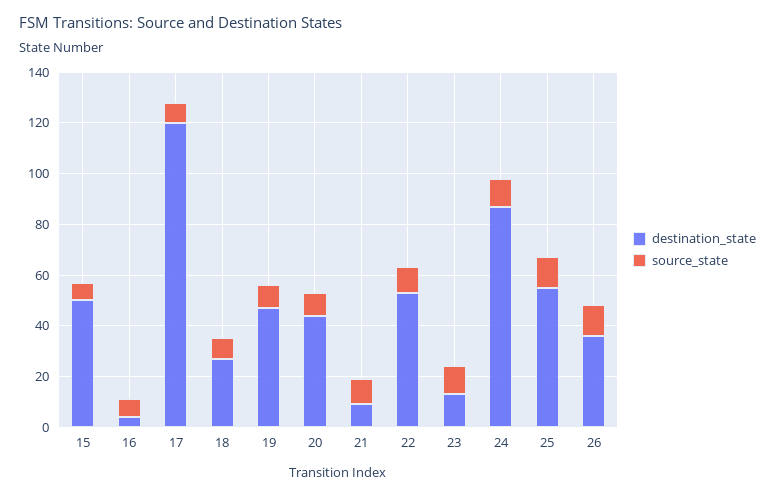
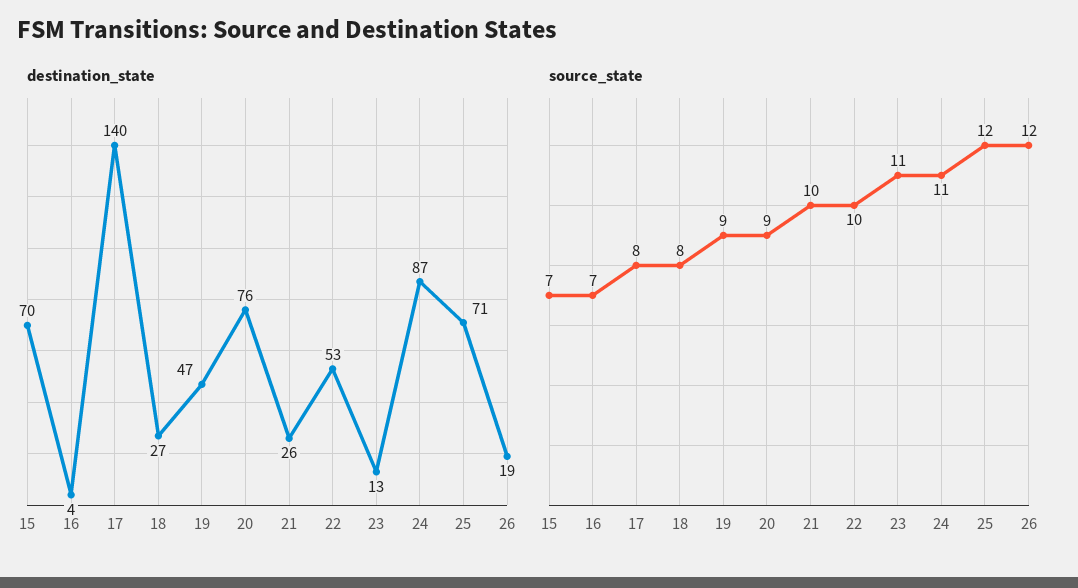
destination_state, 15: 50 -> 70
destination_state, 17: 120 -> 140
destination_state, 20: 45 -> 76
destination_state, 21: 10 -> 26
destination_state, 25: 55 -> 71
destination_state, 26: 35 -> 19

